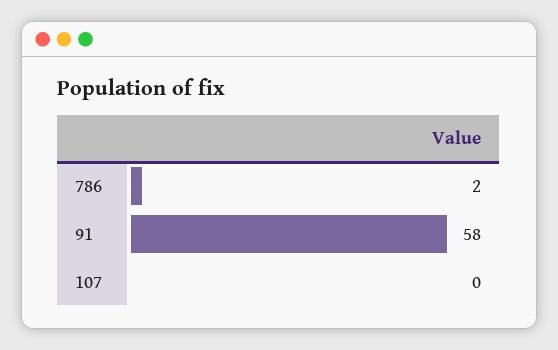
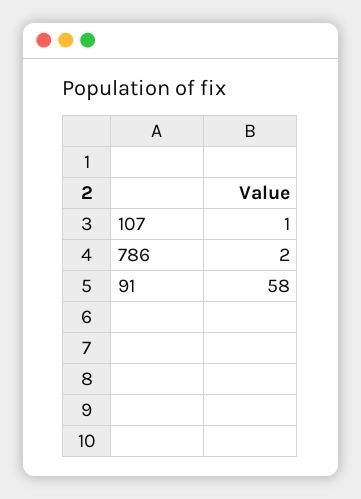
107: 0 -> 1

